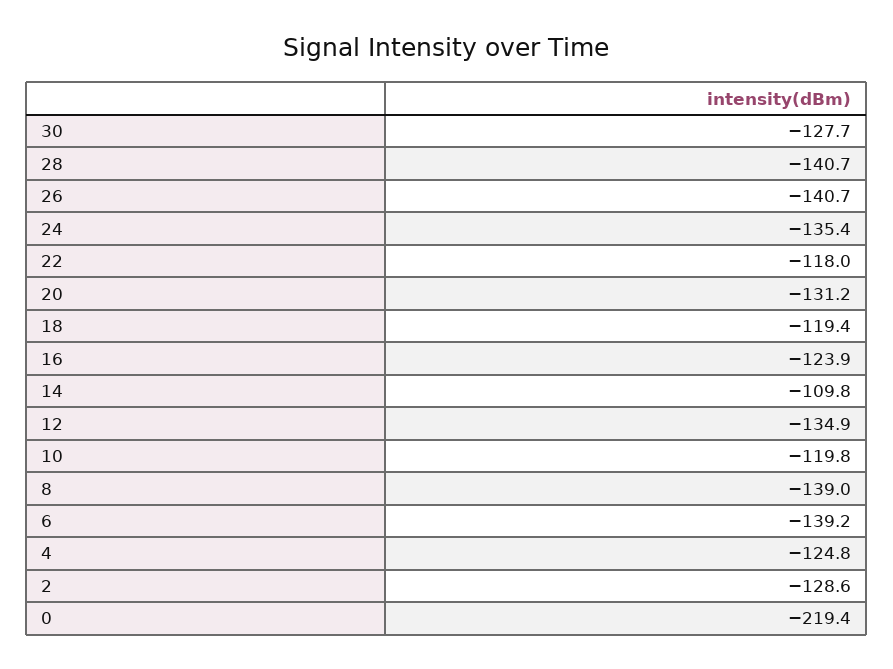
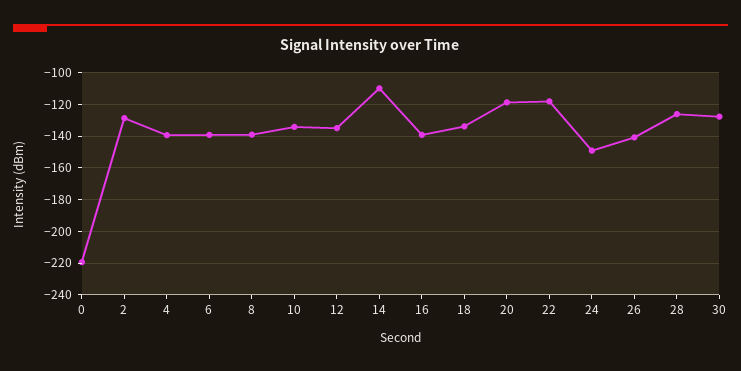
28: -140.7 -> -125
24: -135.4 -> -150
20: -131.2 -> -120
18: -119.4 -> -135
16: -123.9 -> -140
10: -119.8 -> -135
4: -124.8 -> -140

